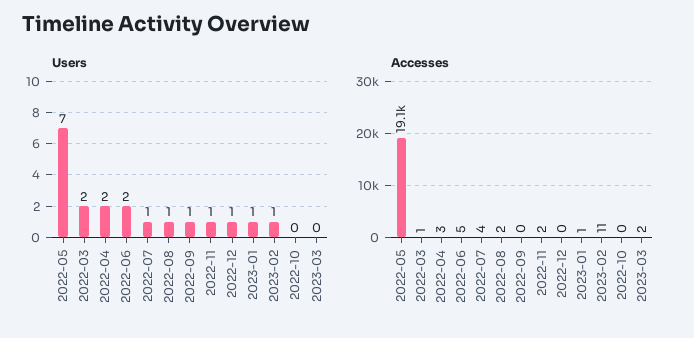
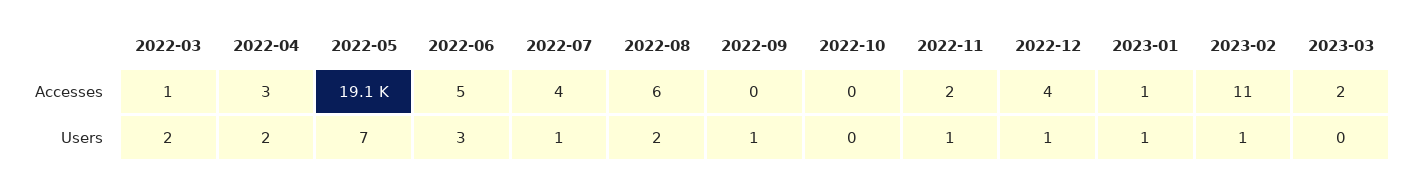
Users, 2022-06: 2 -> 3
Users, 2022-08: 1 -> 2
Accesses, 2022-08: 2 -> 6
Accesses, 2022-12: 0 -> 4

